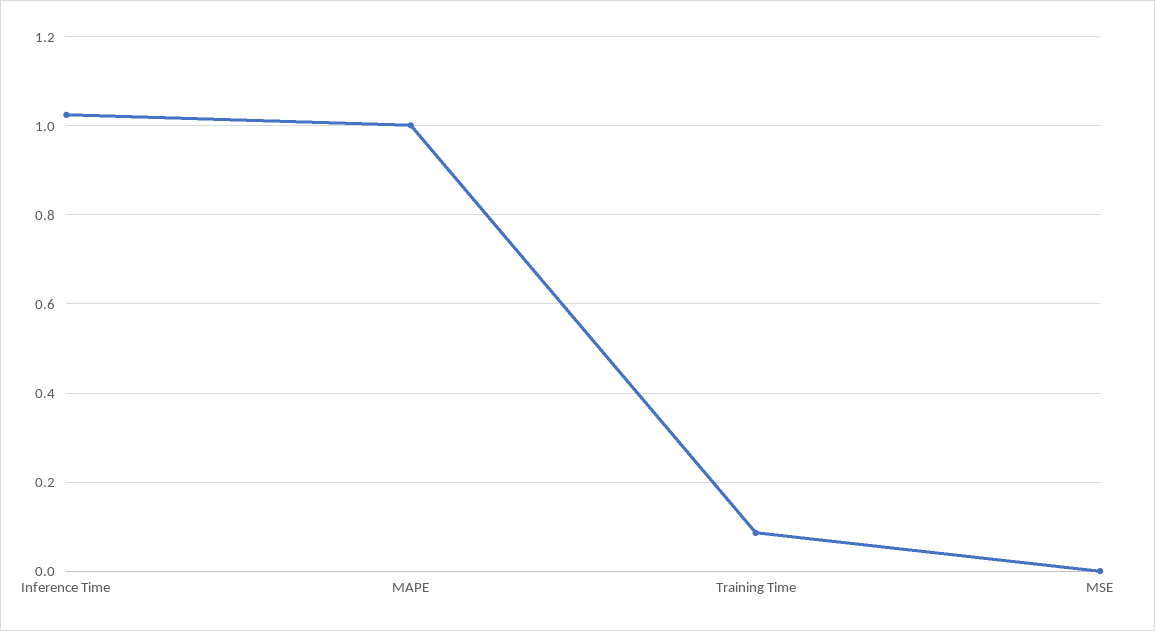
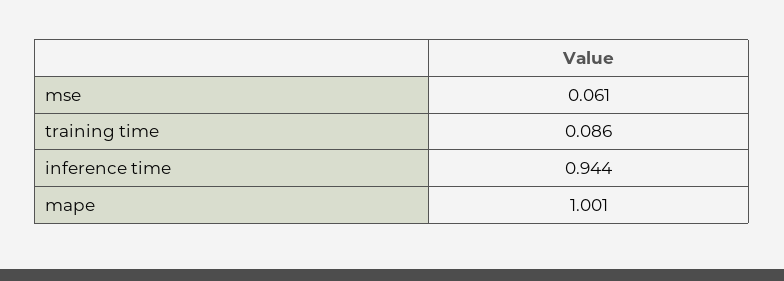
Inference Time: 1.02 -> 0.944
MSE: 0 -> 0.061

